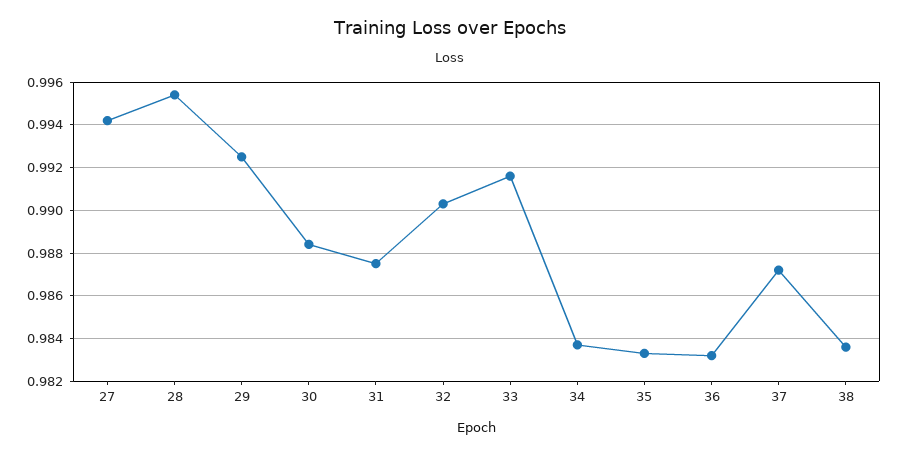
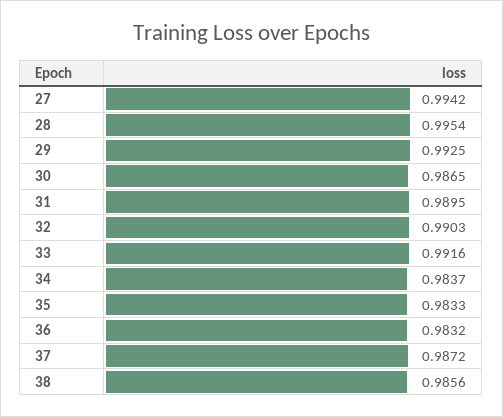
30: 0.9885 -> 0.9865
31: 0.9875 -> 0.9895
38: 0.9835 -> 0.9856

